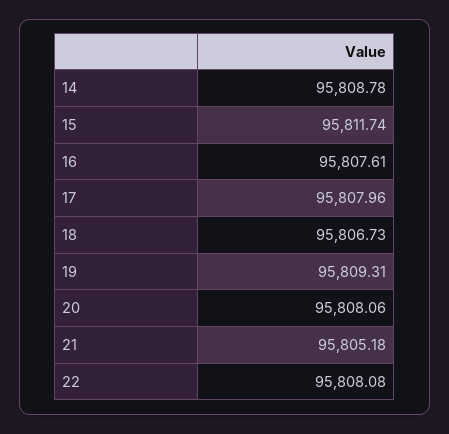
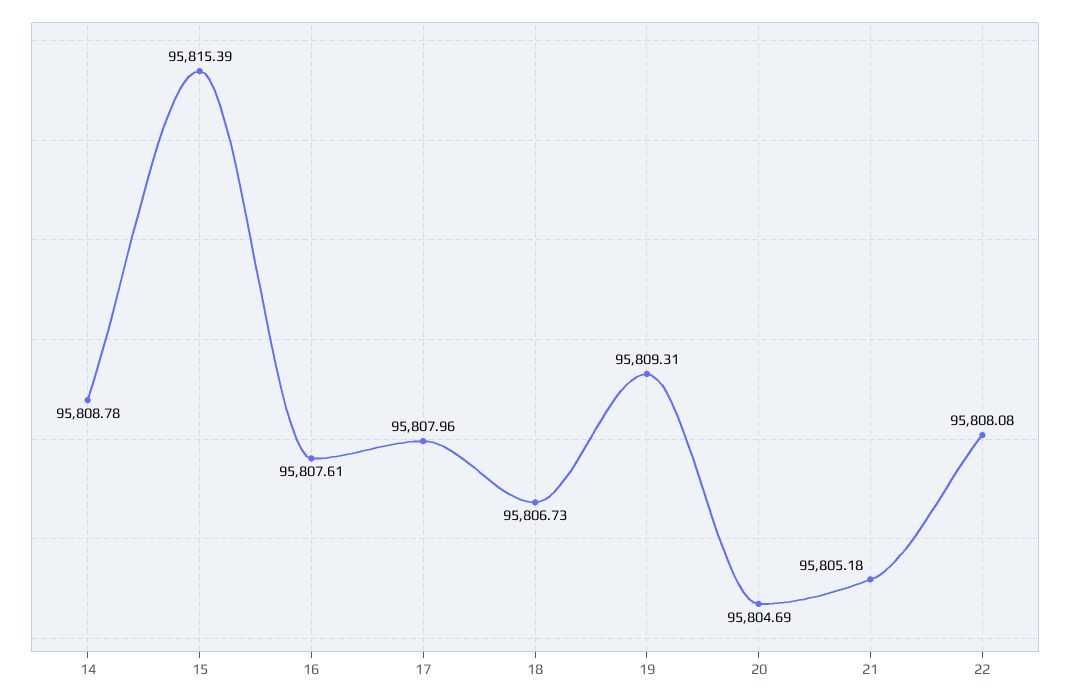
15: 95811.74 -> 95815.39
20: 95808.06 -> 95804.69

